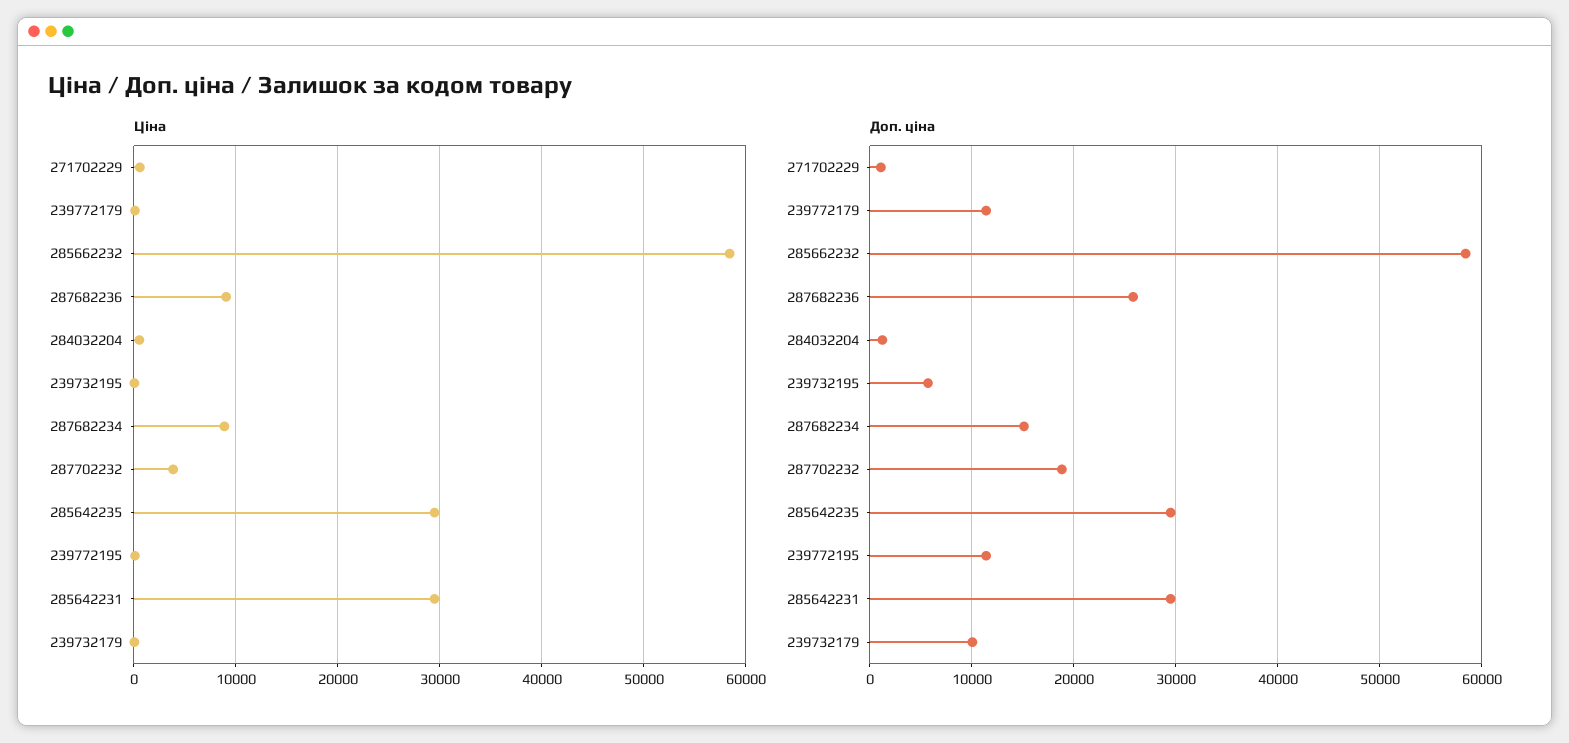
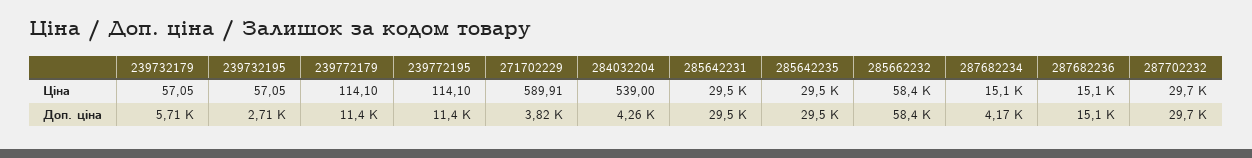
Ціна, 287682236: 9000 -> 15100
Ціна, 287682234: 9000 -> 15100
Ціна, 287702232: 4000 -> 29700
Доп. ціна, 271702229: 1000 -> 3820
Доп. ціна, 287682236: 26000 -> 15100
Доп. ціна, 284032204: 1000 -> 4260
Доп. ціна, 239732195: 6000 -> 2710
Доп. ціна, 287682234: 15000 -> 4170
Доп. ціна, 287702232: 19000 -> 29700
Доп. ціна, 239732179: 10000 -> 5710

